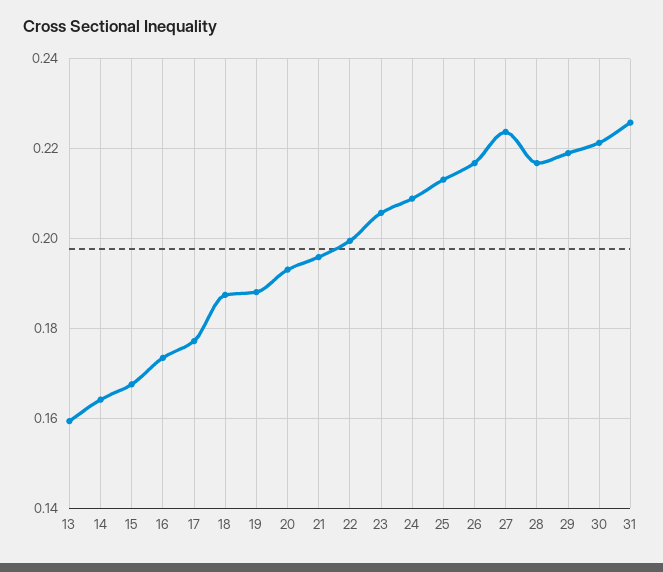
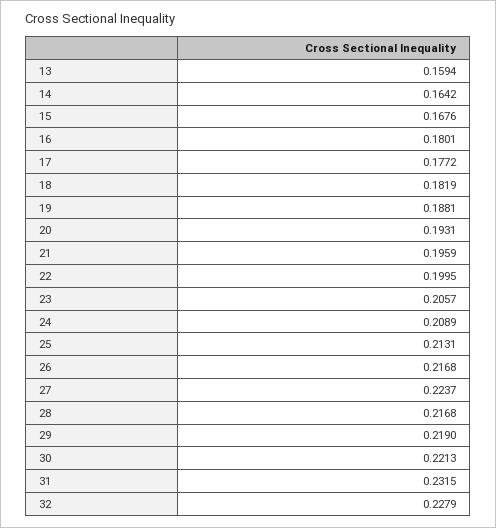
16: 0.174 -> 0.1801
18: 0.188 -> 0.1819
31: 0.226 -> 0.2315
32: none -> 0.2279

